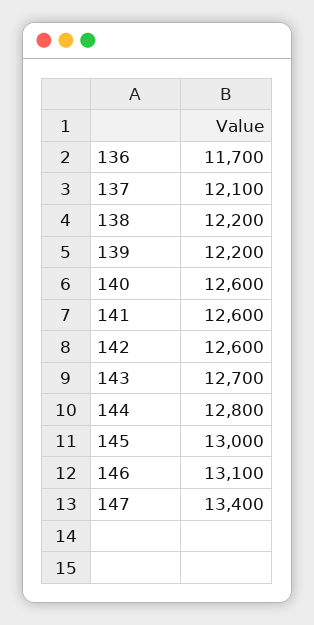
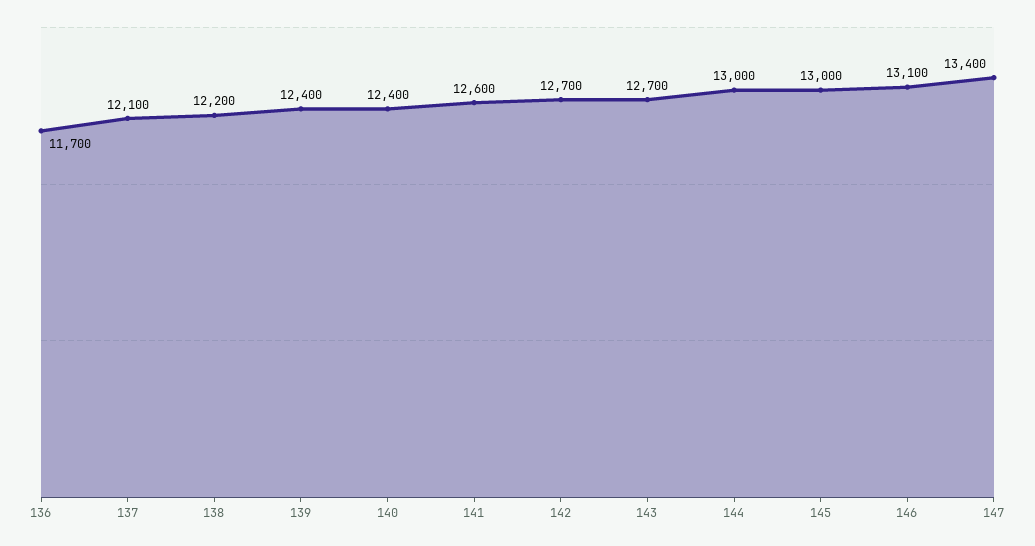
139: 12200 -> 12400
140: 12600 -> 12400
142: 12600 -> 12700
144: 12800 -> 13000

